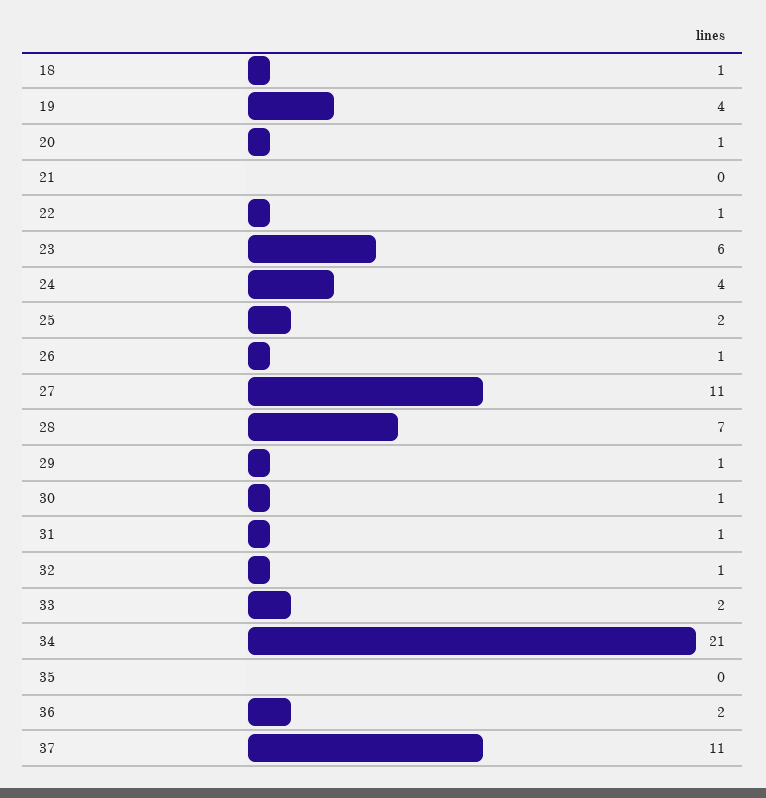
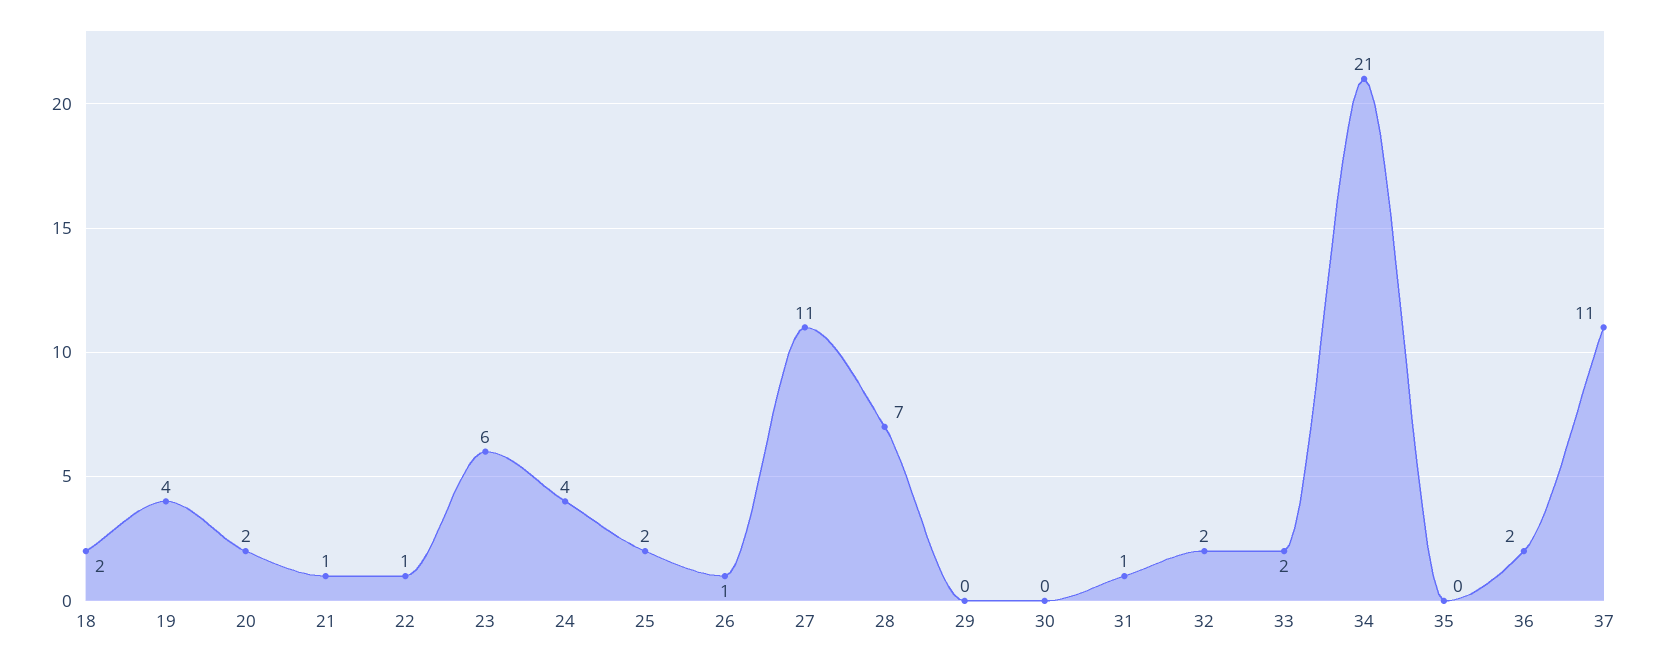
18: 1 -> 2
20: 1 -> 2
21: 0 -> 1
29: 1 -> 0
30: 1 -> 0
32: 1 -> 2

